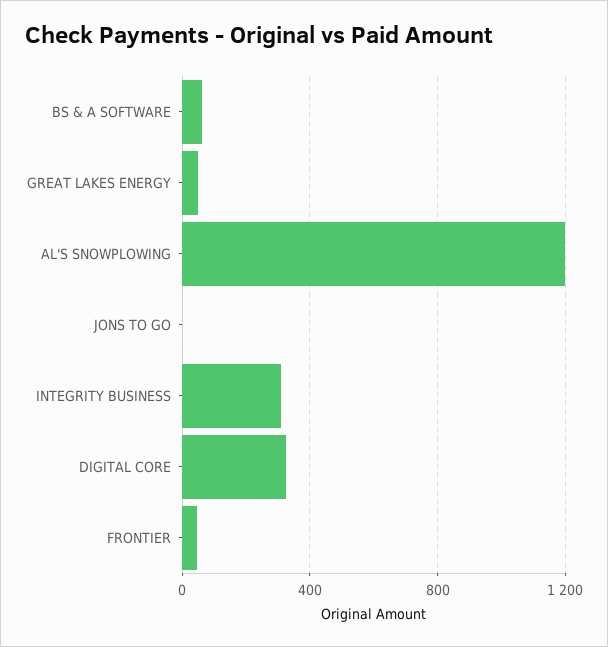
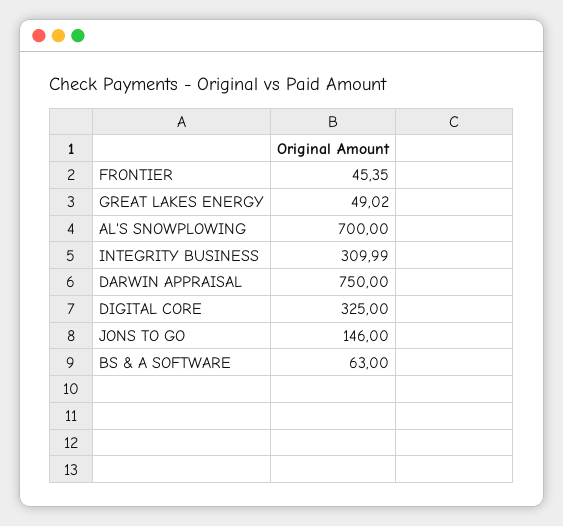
AL'S SNOWPLOWING: 1200 -> 700
JONS TO GO: 0 -> 146
DARWIN APPRAISAL: none -> 750

